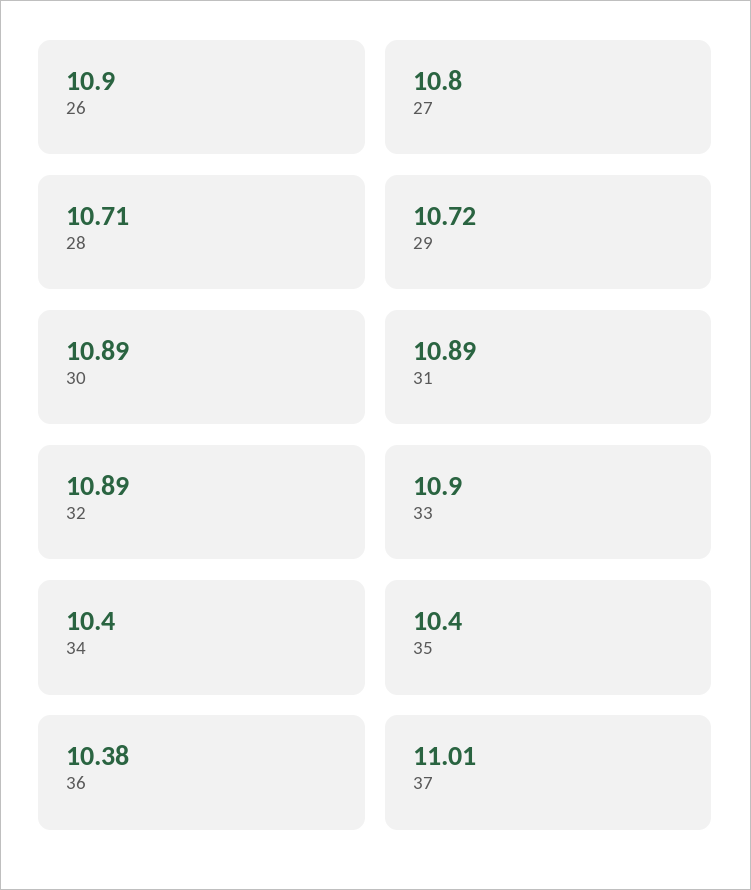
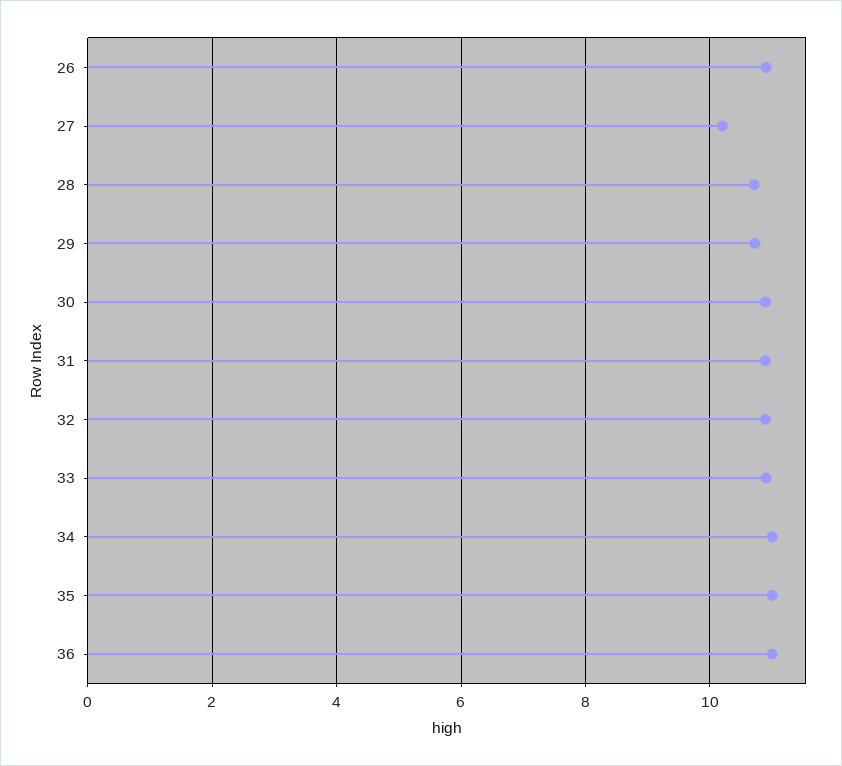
27: 10.8 -> 10.2
34: 10.4 -> 11
35: 10.4 -> 11
36: 10.38 -> 11
37: 11.01 -> none

